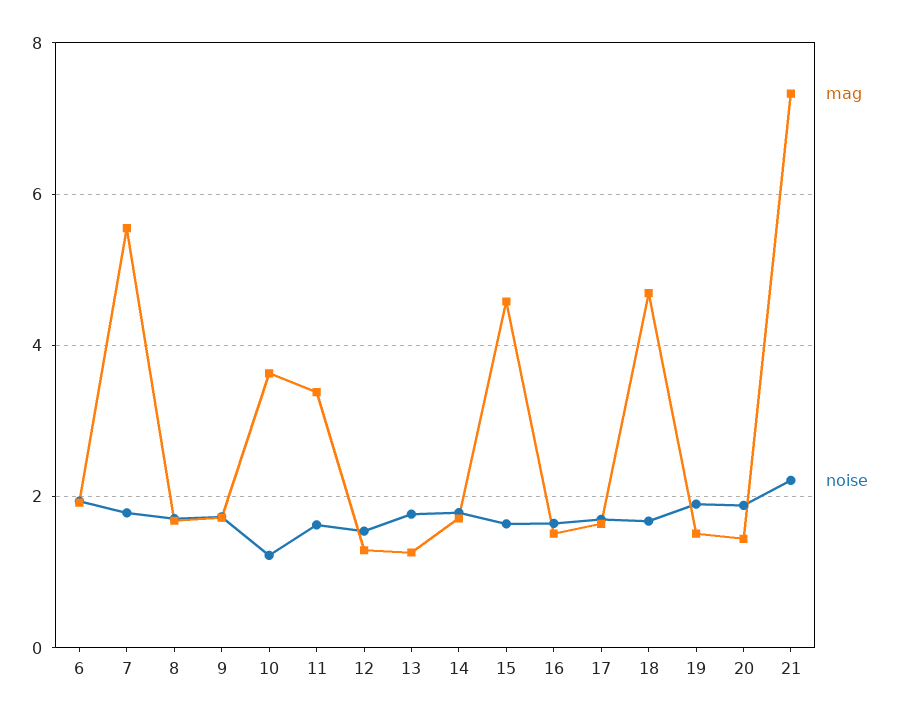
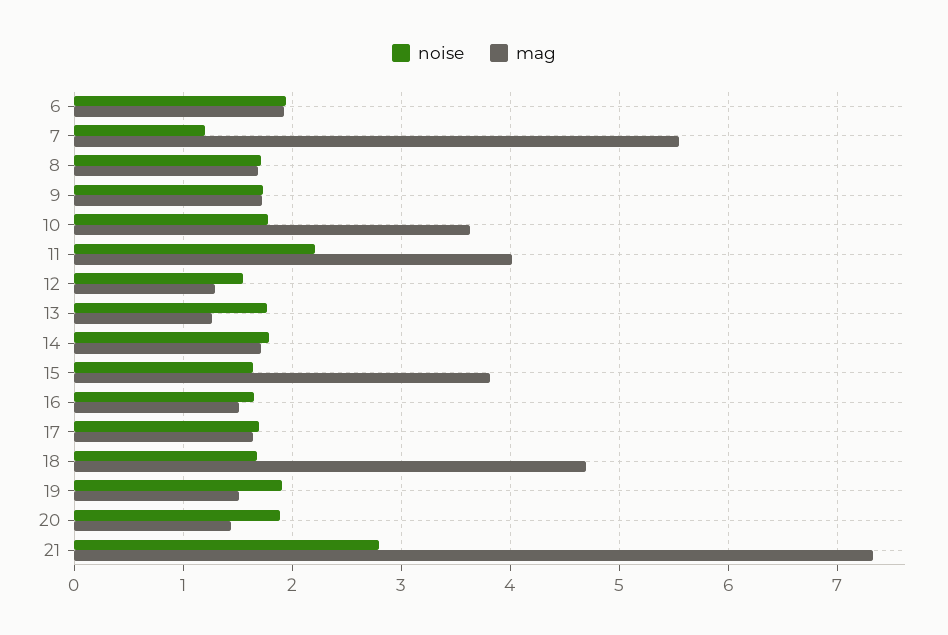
noise, 7: 1.8 -> 1.2
noise, 10: 1.2 -> 1.8
mag, 11: 3.4 -> 4
noise, 11: 1.6 -> 2.2
mag, 15: 4.6 -> 3.8
noise, 21: 2.2 -> 2.8

